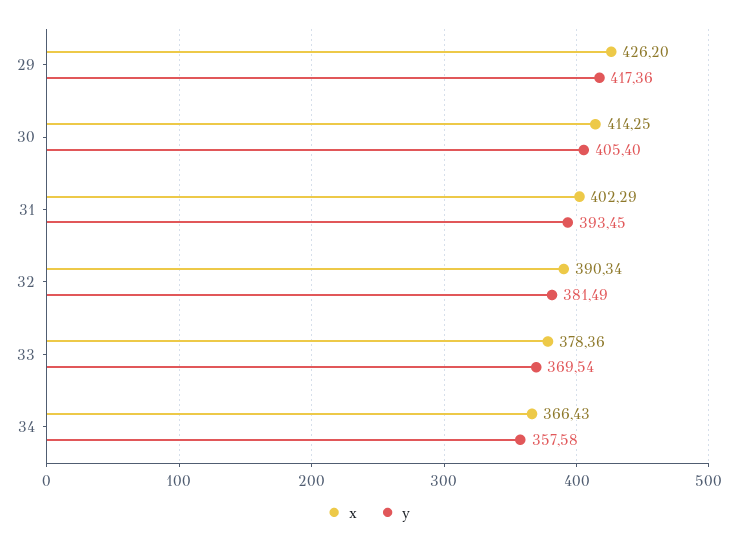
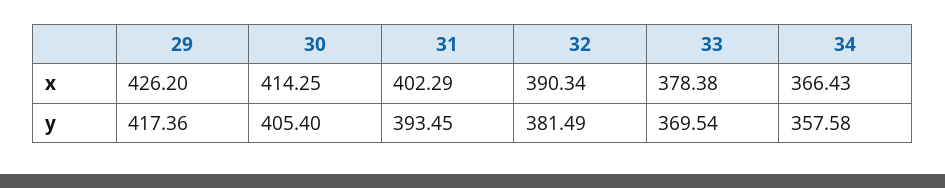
x, 33: 378.36 -> 378.38

